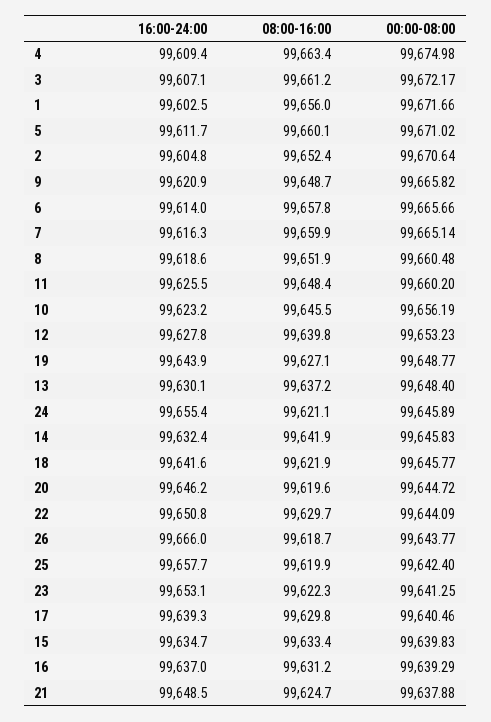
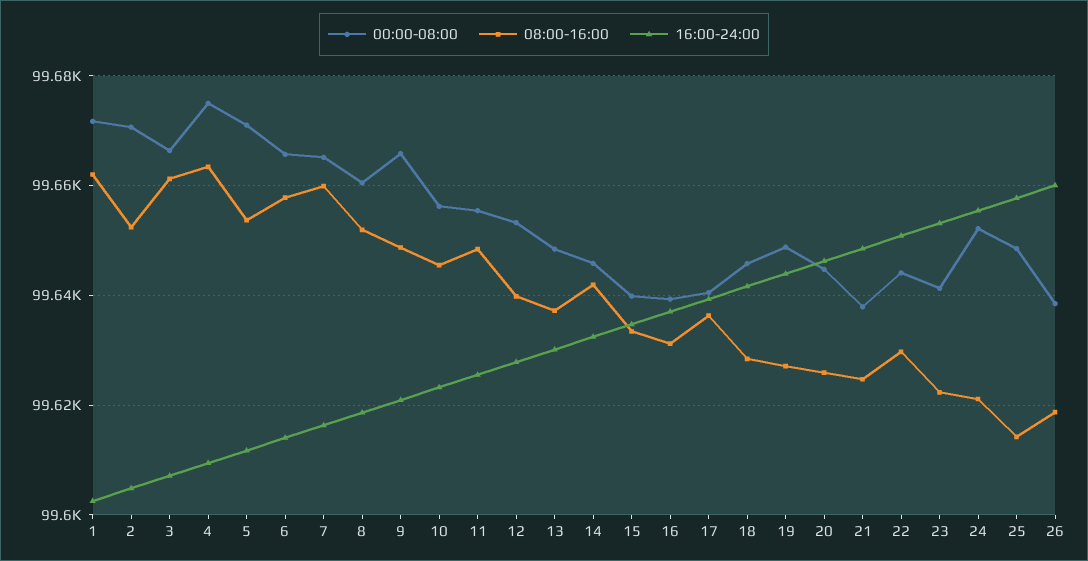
00:00-08:00, 3: 99672.17 -> 99666
08:00-16:00, 1: 99656 -> 99662
08:00-16:00, 5: 99660.1 -> 99654
00:00-08:00, 11: 99660.2 -> 99656
00:00-08:00, 24: 99645.89 -> 99652
08:00-16:00, 18: 99621.9 -> 99628
08:00-16:00, 20: 99619.6 -> 99626
16:00-24:00, 26: 99666 -> 99660
00:00-08:00, 26: 99643.77 -> 99638
08:00-16:00, 25: 99619.9 -> 99614
00:00-08:00, 25: 99642.4 -> 99648
08:00-16:00, 17: 99629.8 -> 99636

